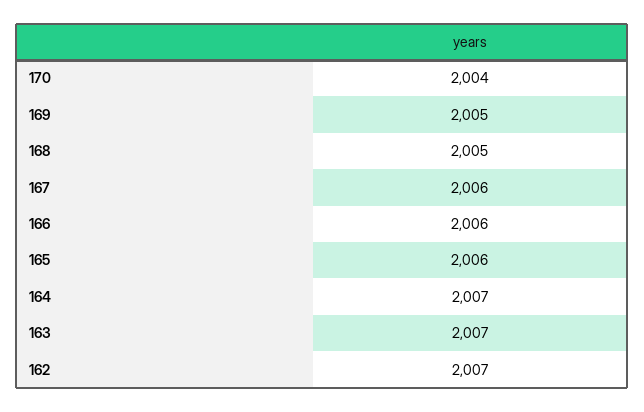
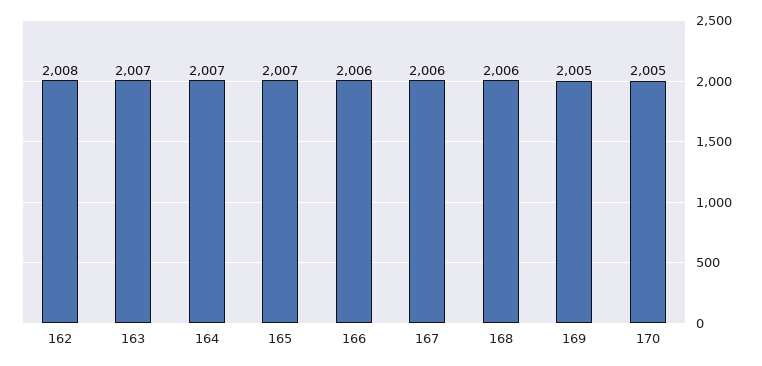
170: 2004 -> 2005
168: 2005 -> 2006
165: 2006 -> 2007
162: 2007 -> 2008

